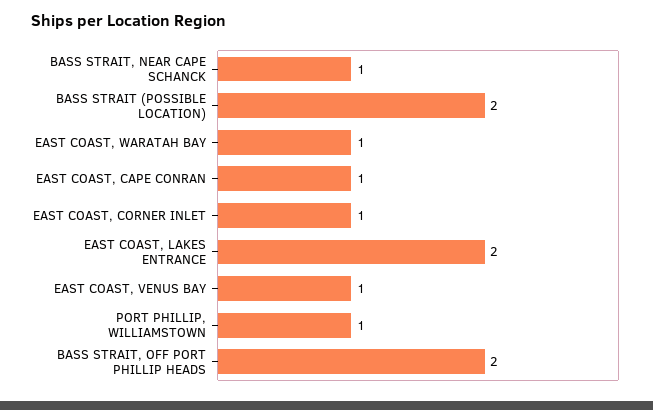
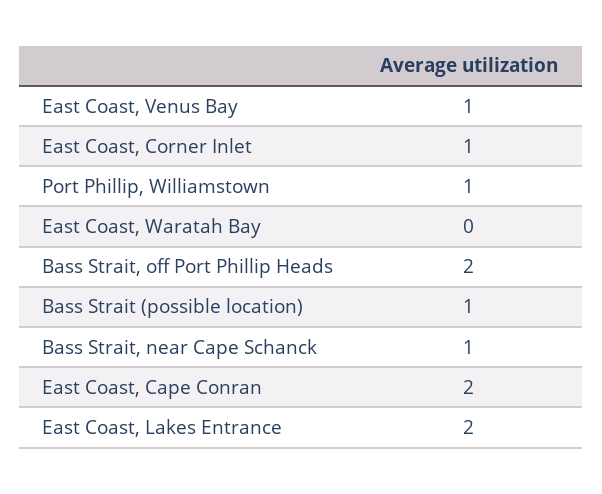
BASS STRAIT (POSSIBLE LOCATION): 2 -> 1
EAST COAST, WARATAH BAY: 1 -> 0
EAST COAST, CAPE CONRAN: 1 -> 2

